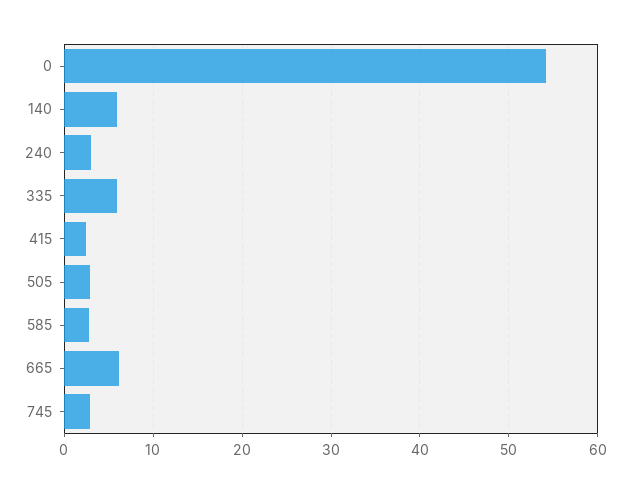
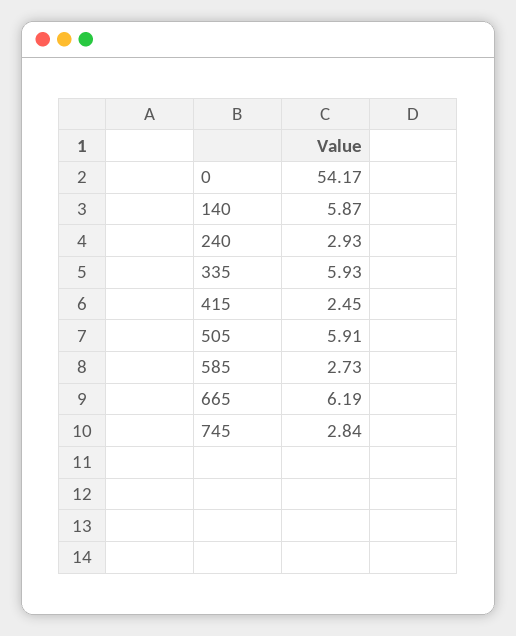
505: 3 -> 5.91

